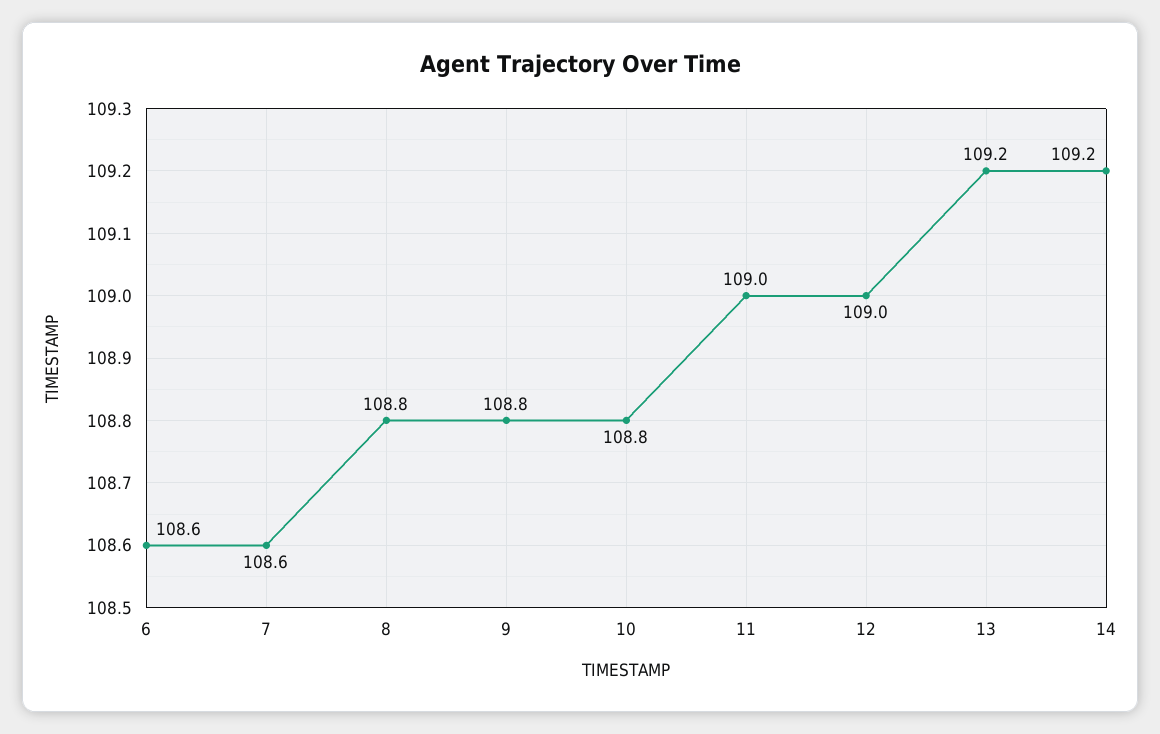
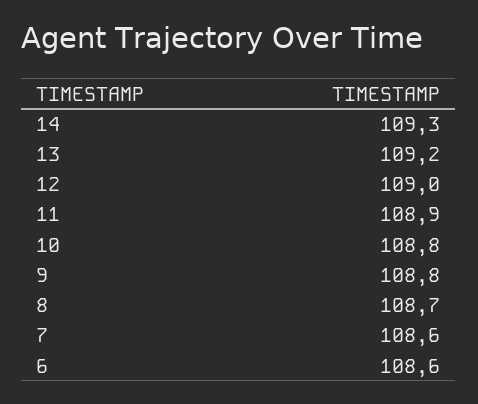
8: 108.8 -> 108.7
11: 109 -> 108.9
14: 109.2 -> 109.3

